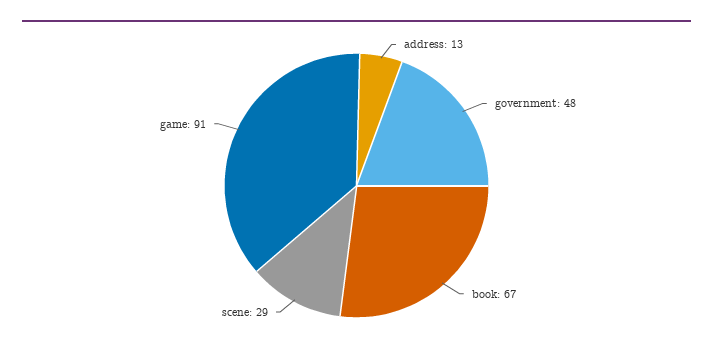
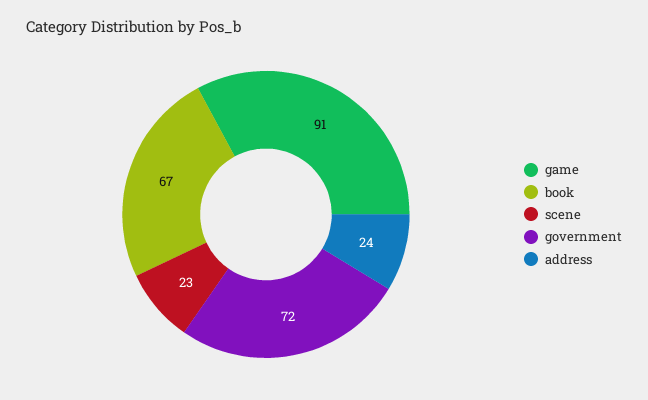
address: 13 -> 24
government: 48 -> 72
scene: 29 -> 23

